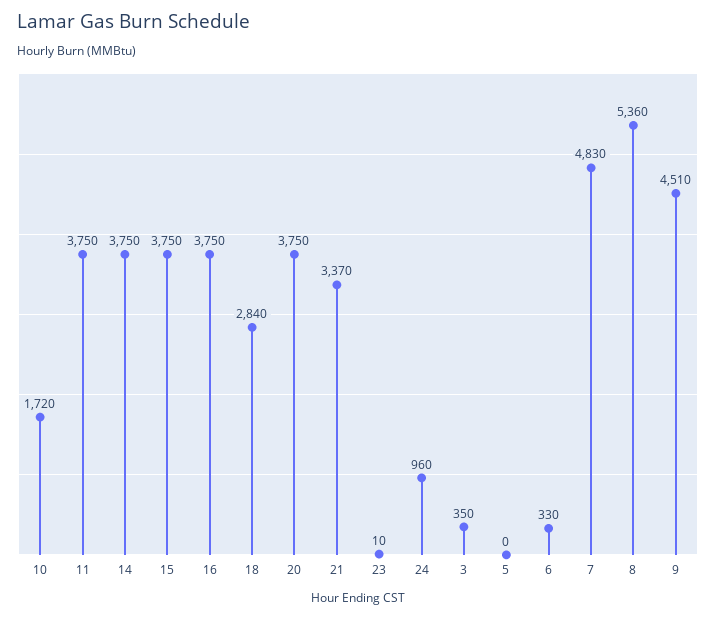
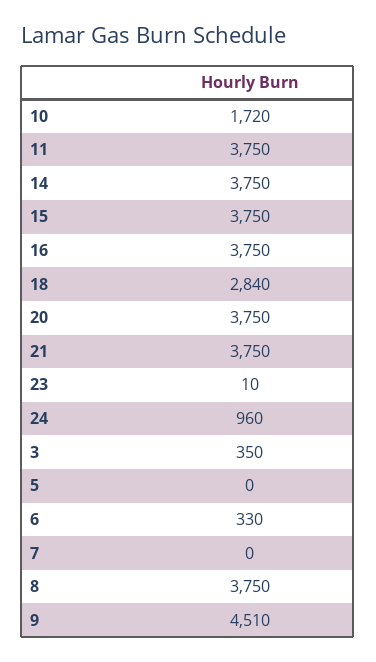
21: 3370 -> 3750
7: 4830 -> 0
8: 5360 -> 3750

